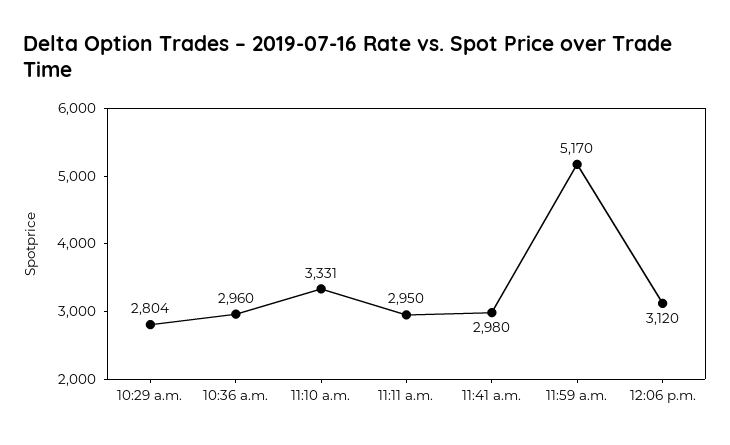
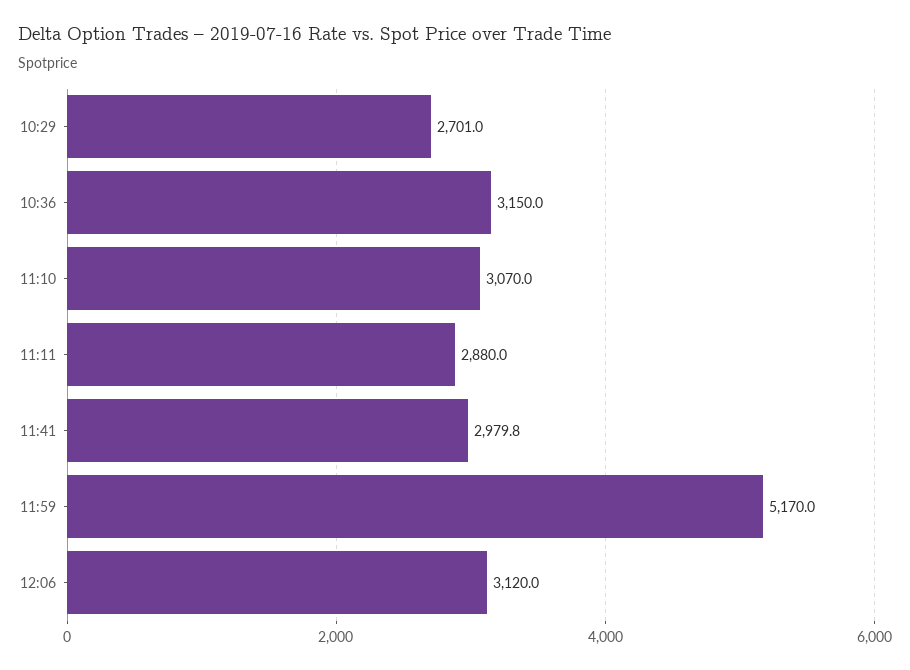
10:29 a.m.: 2804 -> 2701
10:36 a.m.: 2960 -> 3150
11:10 a.m.: 3331 -> 3070
11:11 a.m.: 2950 -> 2880

